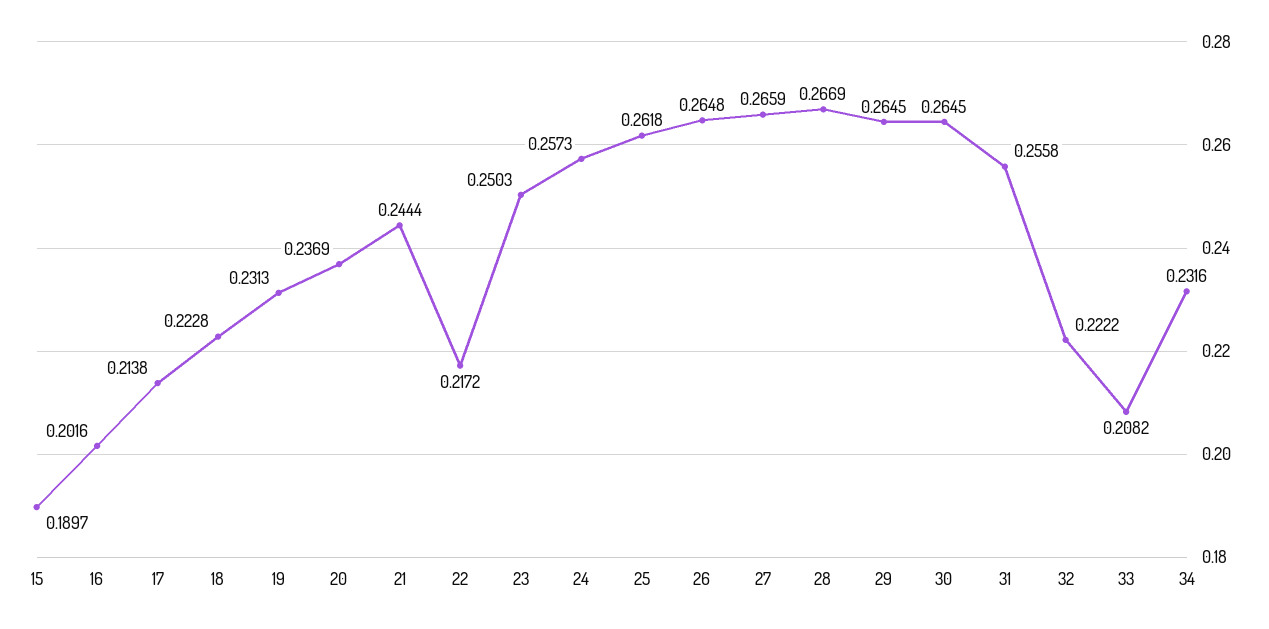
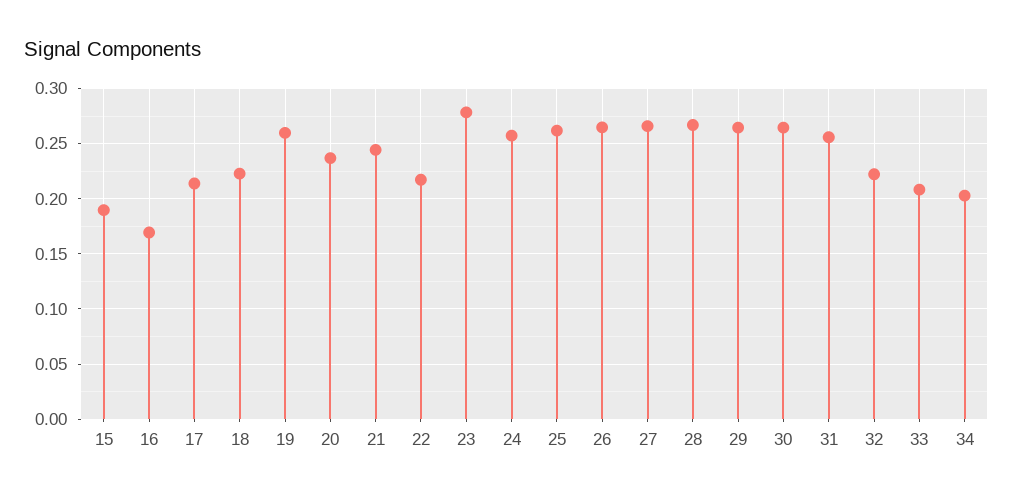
16: 0.2016 -> 0.17
19: 0.2313 -> 0.26
23: 0.2503 -> 0.28
34: 0.2316 -> 0.2

